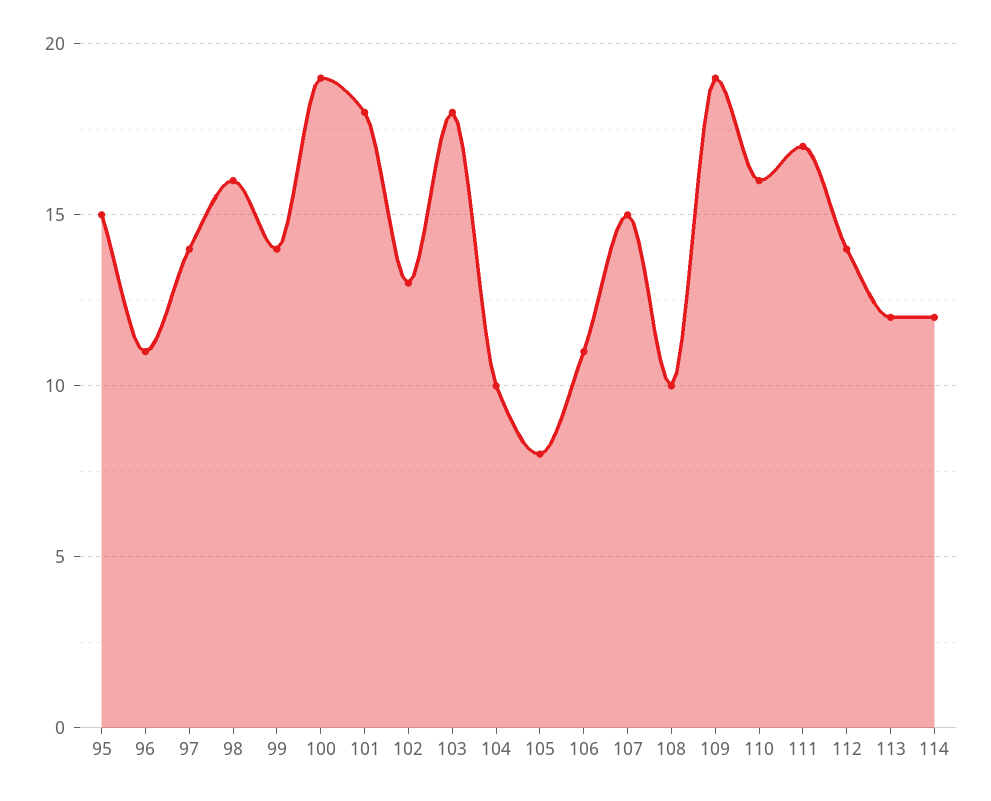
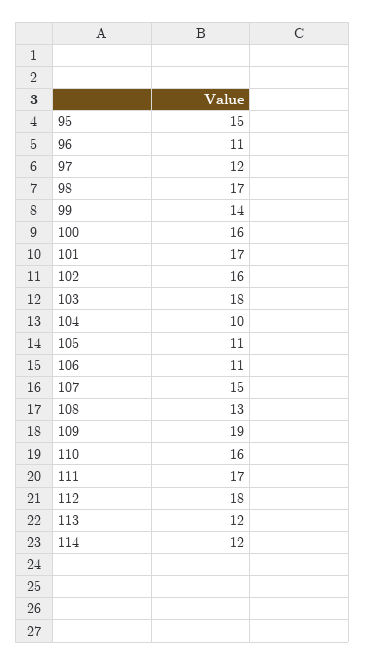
97: 14 -> 12
98: 16 -> 17
100: 19 -> 16
101: 18 -> 17
102: 13 -> 16
105: 8 -> 11
108: 10 -> 13
112: 14 -> 18

